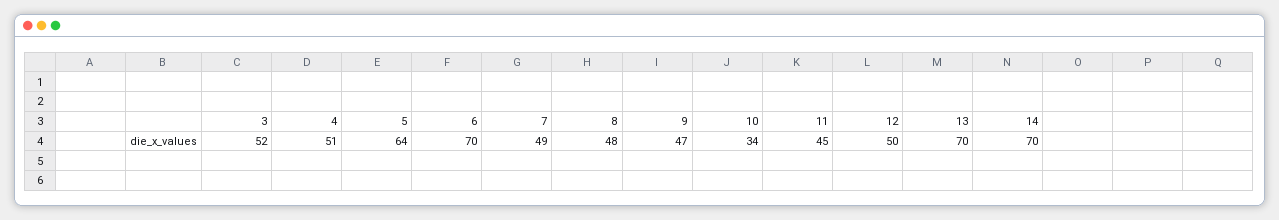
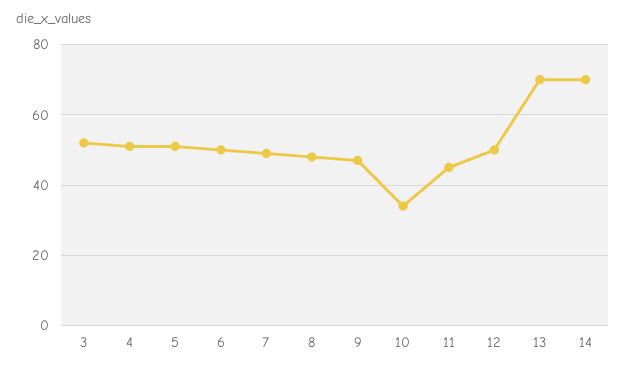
5: 64 -> 50
6: 70 -> 50

